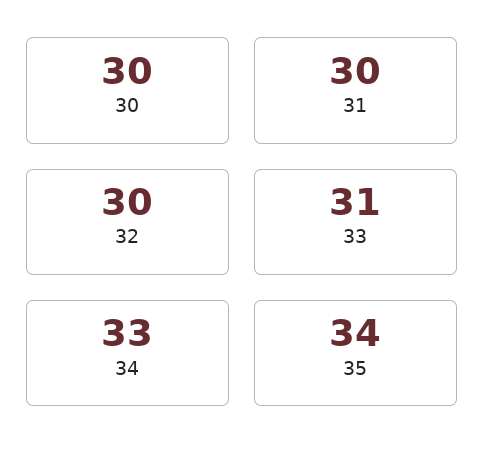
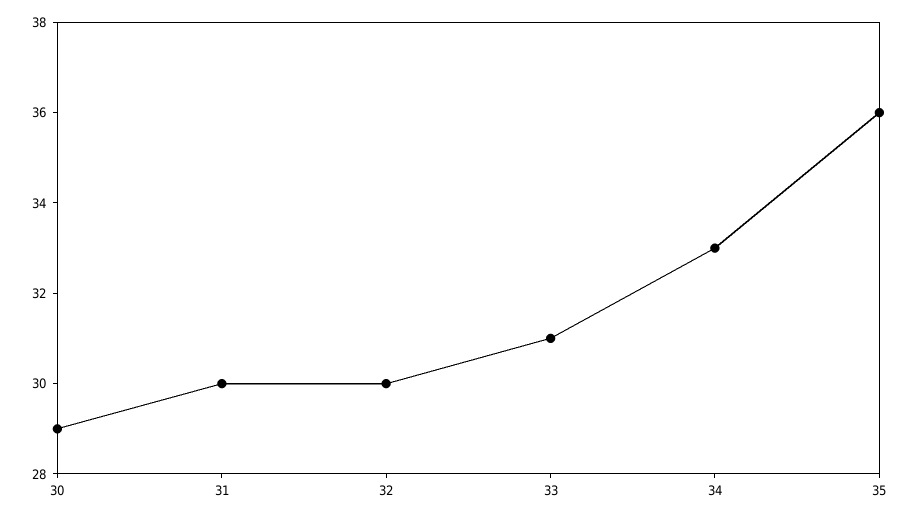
30: 30 -> 29
35: 34 -> 36

